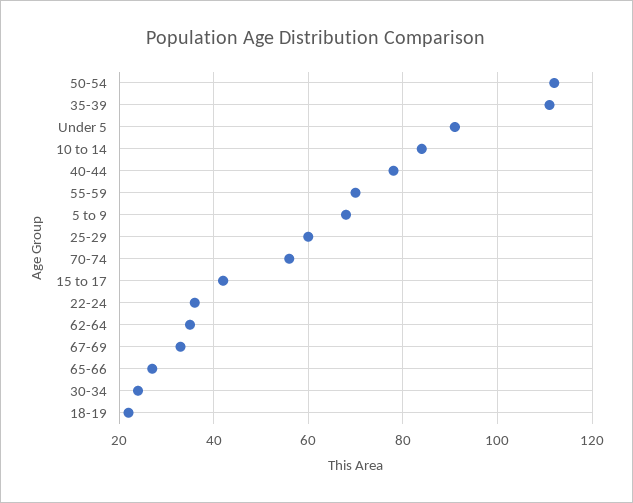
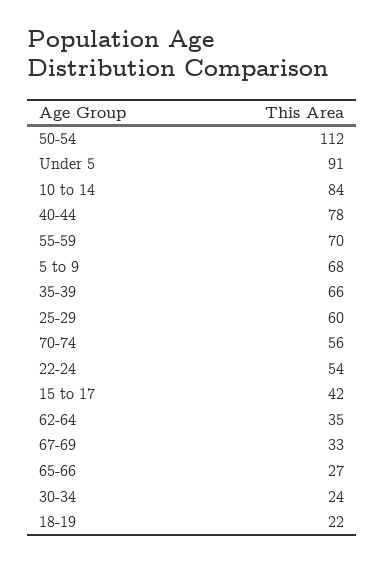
35-39: 110 -> 66
22-24: 35 -> 54

